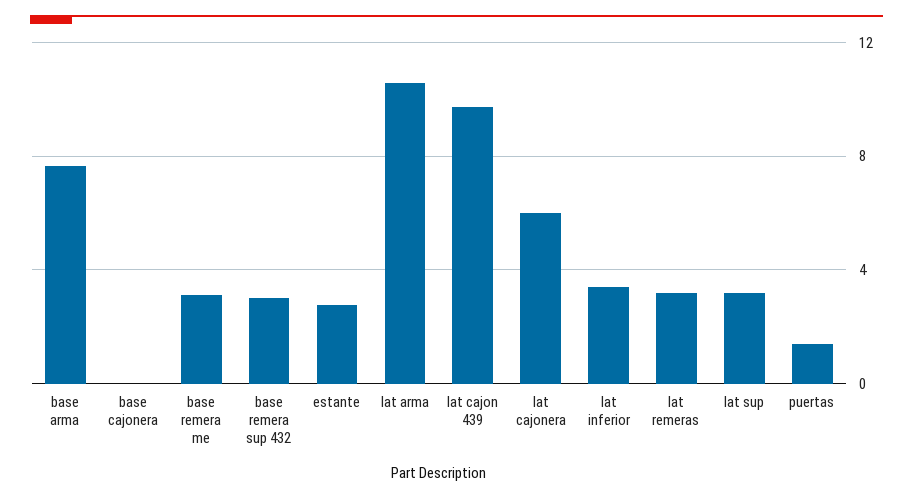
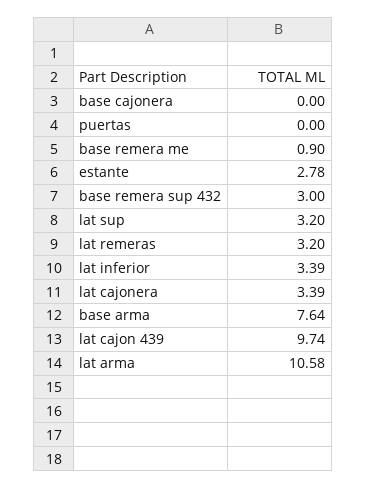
base remera me: 3 -> 0.9
lat cajonera: 6 -> 3.39
puertas: 1.5 -> 0

